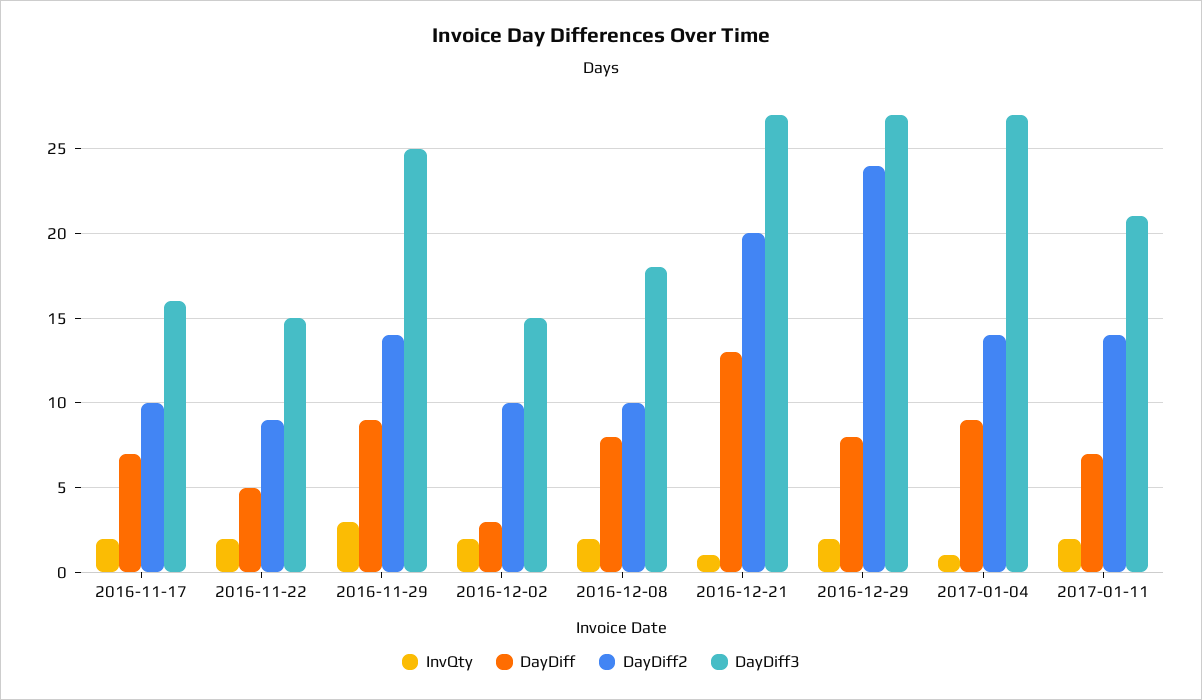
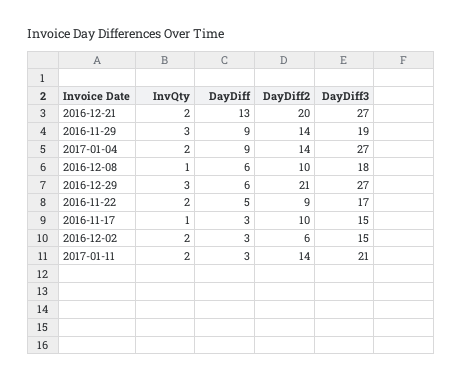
InvQty, 2016-11-17: 2 -> 1
DayDiff, 2016-11-17: 7 -> 3
DayDiff3, 2016-11-17: 16 -> 15
DayDiff3, 2016-11-22: 15 -> 17
DayDiff3, 2016-11-29: 25 -> 19
DayDiff2, 2016-12-02: 10 -> 6
InvQty, 2016-12-08: 2 -> 1
DayDiff, 2016-12-08: 8 -> 6
InvQty, 2016-12-21: 1 -> 2
InvQty, 2016-12-29: 2 -> 3
DayDiff, 2016-12-29: 8 -> 6
DayDiff2, 2016-12-29: 24 -> 21
InvQty, 2017-01-04: 1 -> 2
DayDiff, 2017-01-11: 7 -> 3

